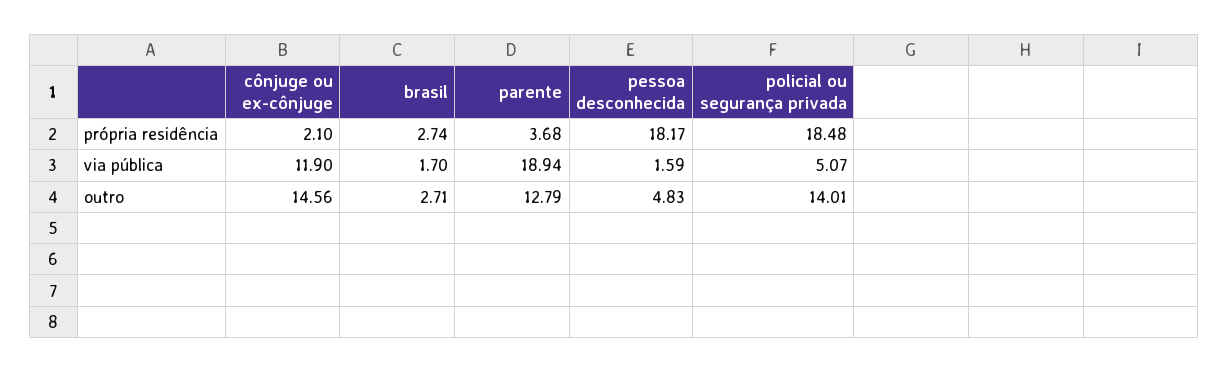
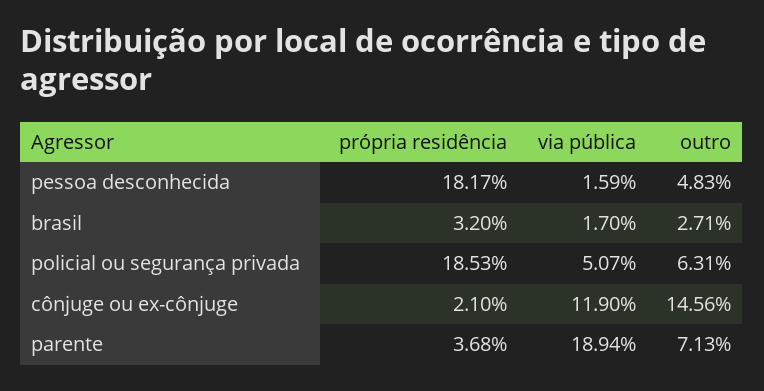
brasil, própria residência: 2.74 -> 3.2
policial ou segurança privada, própria residência: 18.48 -> 18.53
parente, outro: 12.79 -> 7.13
policial ou segurança privada, outro: 14.01 -> 6.31

